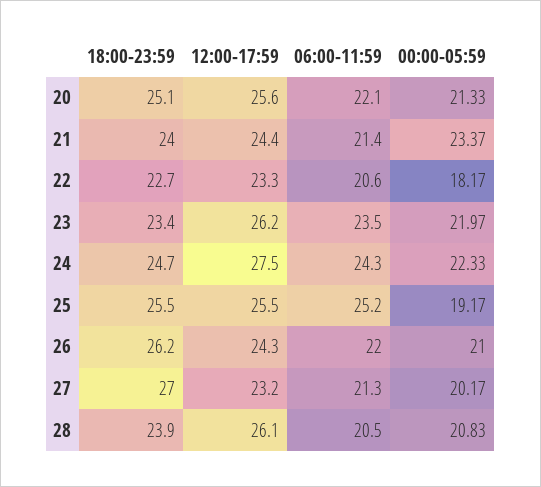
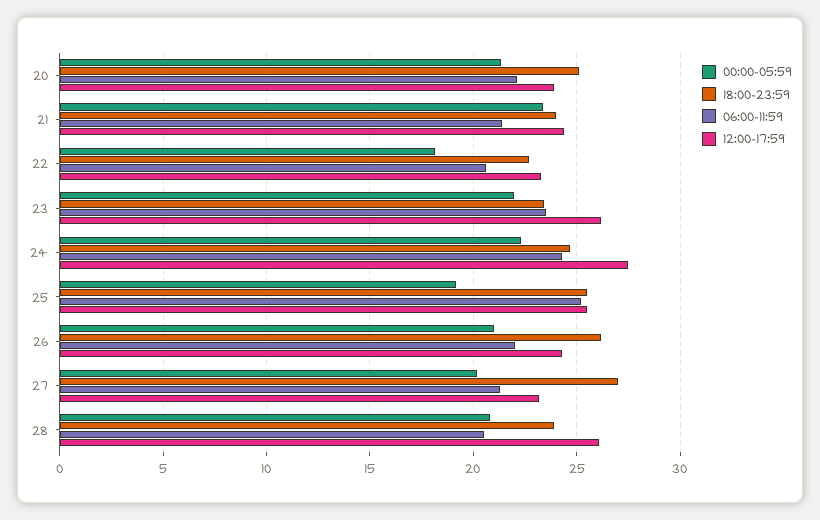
12:00-17:59, 20: 25.6 -> 24

